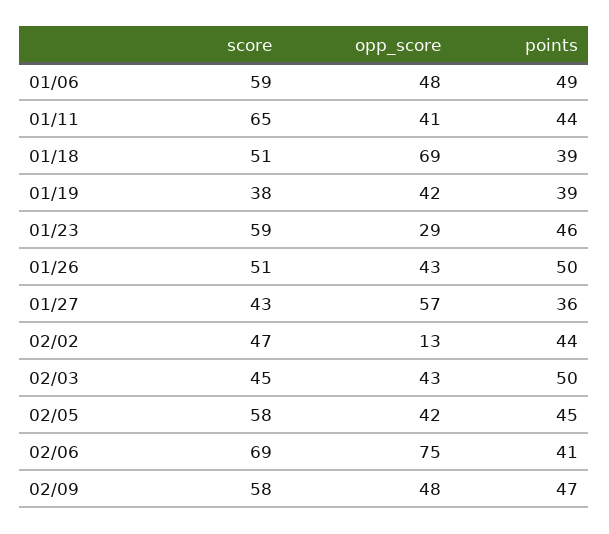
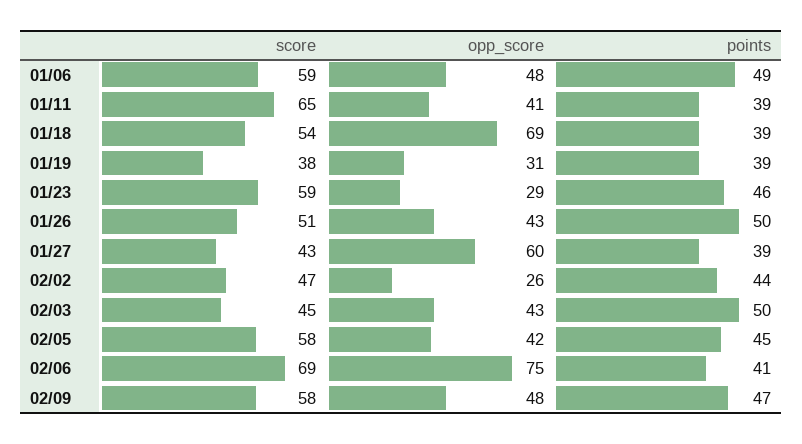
points, 01/11: 44 -> 39
score, 01/18: 51 -> 54
opp_score, 01/19: 42 -> 31
opp_score, 01/27: 57 -> 60
points, 01/27: 36 -> 39
opp_score, 02/02: 13 -> 26

